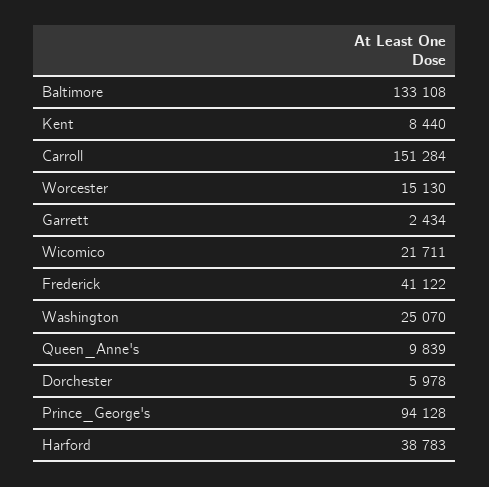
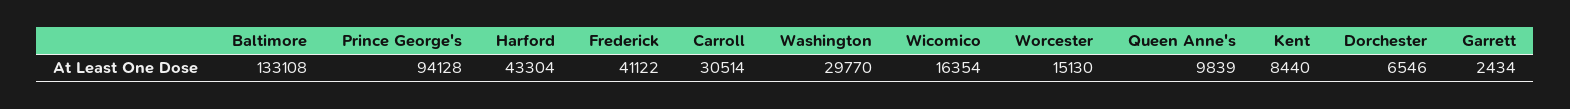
Carroll: 151284 -> 30514
Wicomico: 21711 -> 16354
Washington: 25070 -> 29770
Dorchester: 5978 -> 6546
Harford: 38783 -> 43304

